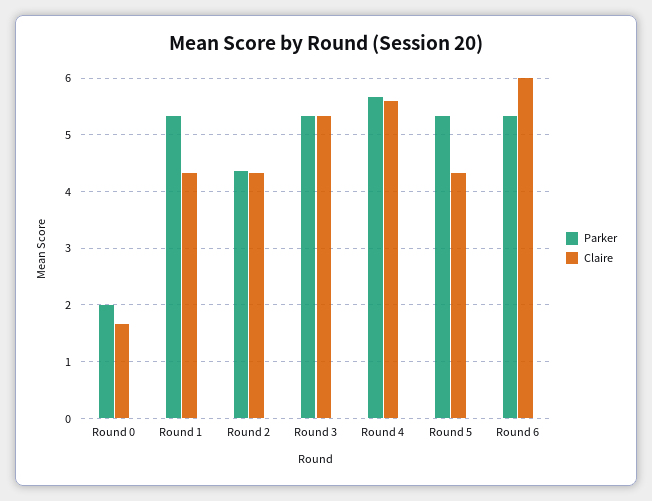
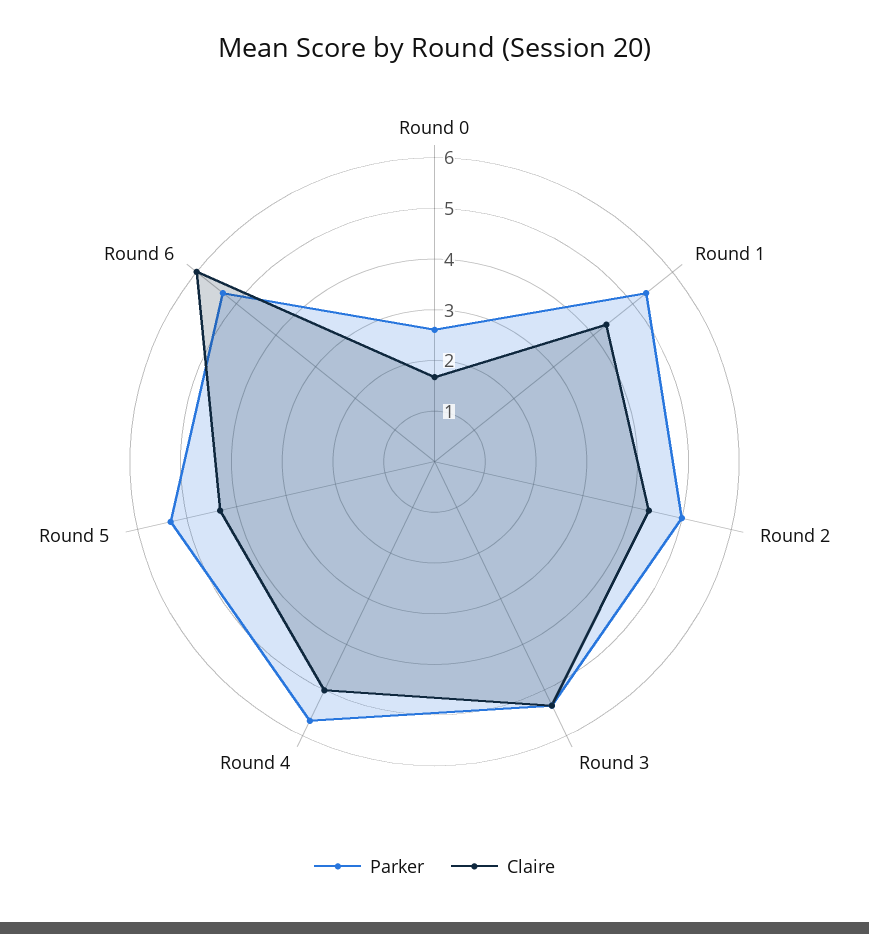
Parker, Round 0: 2 -> 2.6
Parker, Round 2: 4.4 -> 5
Claire, Round 4: 5.6 -> 5

